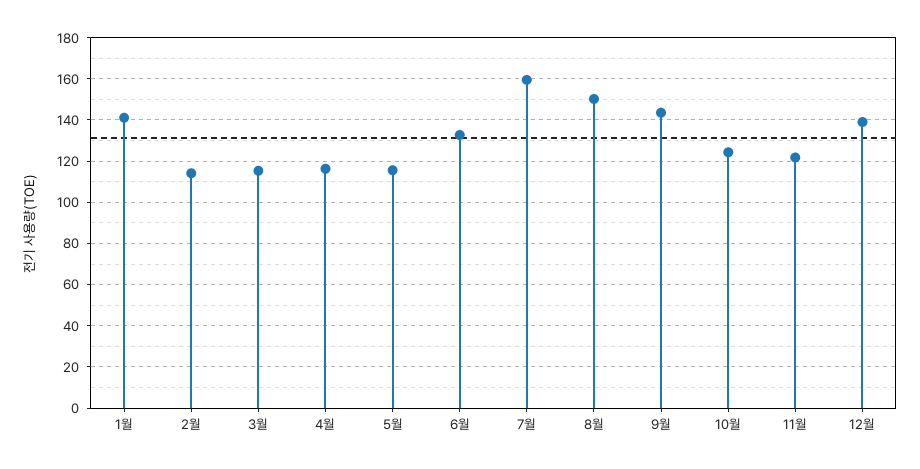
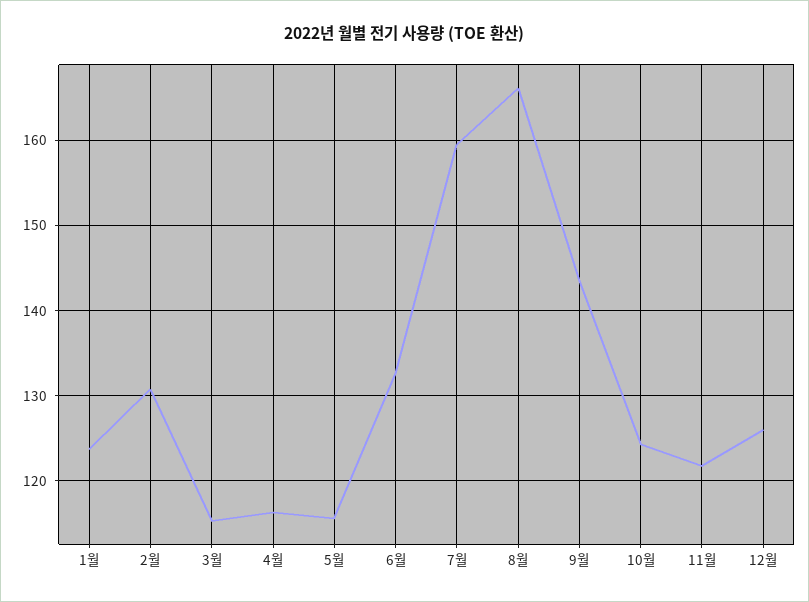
1월: 140 -> 124
2월: 115 -> 131
8월: 150 -> 166
12월: 140 -> 126

